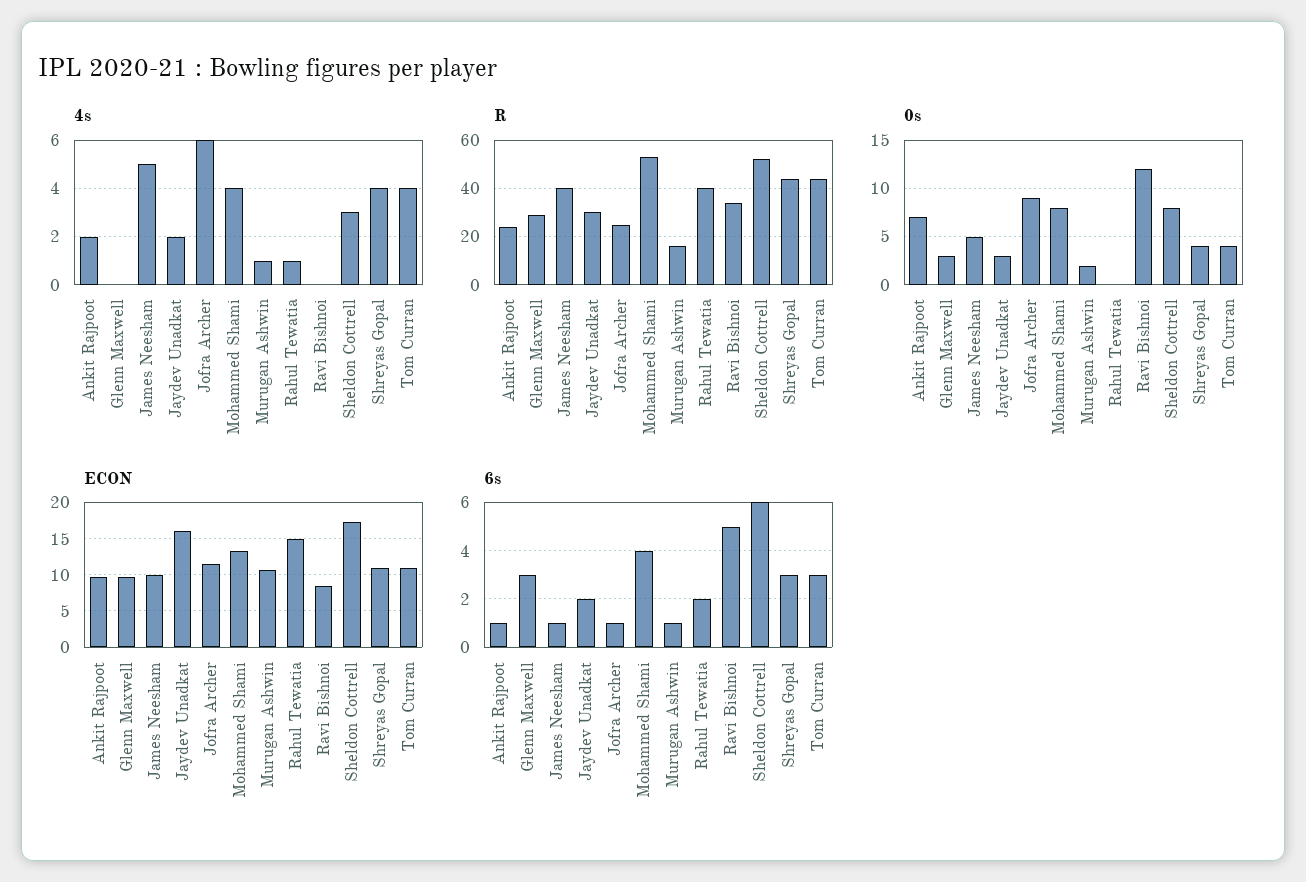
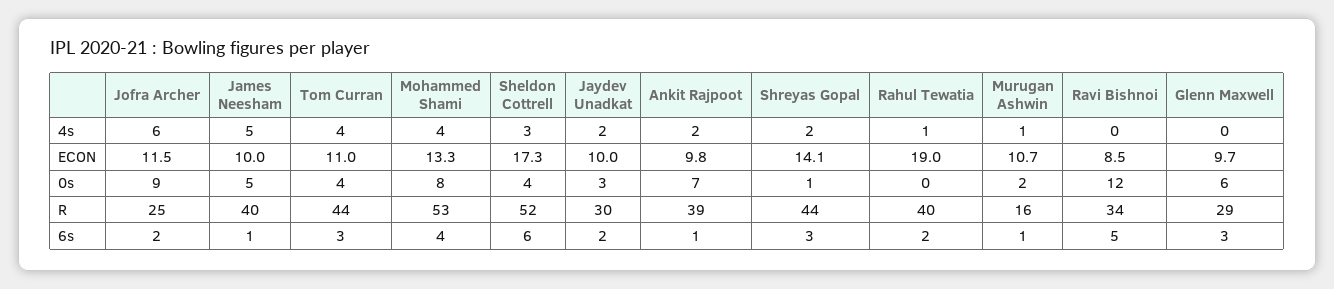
4s, Shreyas Gopal: 4 -> 2
R, Ankit Rajpoot: 25 -> 39
0s, Glenn Maxwell: 3 -> 6
0s, Sheldon Cottrell: 8 -> 4
0s, Shreyas Gopal: 4 -> 1
ECON, Jaydev Unadkat: 16 -> 10
ECON, Rahul Tewatia: 15 -> 19
ECON, Shreyas Gopal: 11 -> 14.1
6s, Jofra Archer: 1 -> 2

